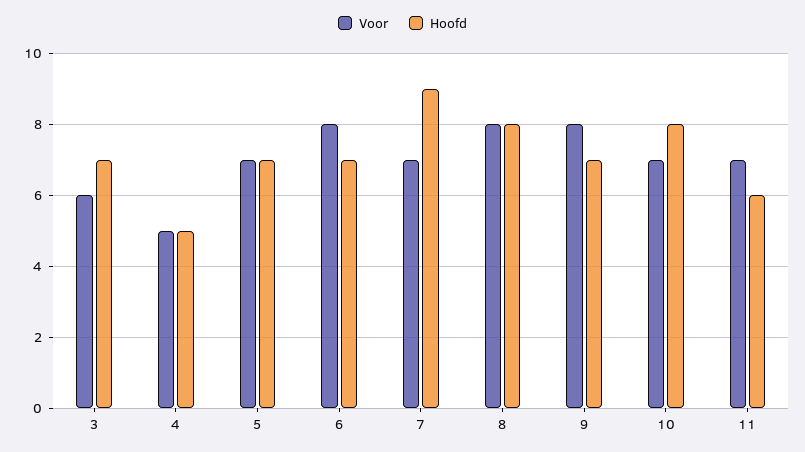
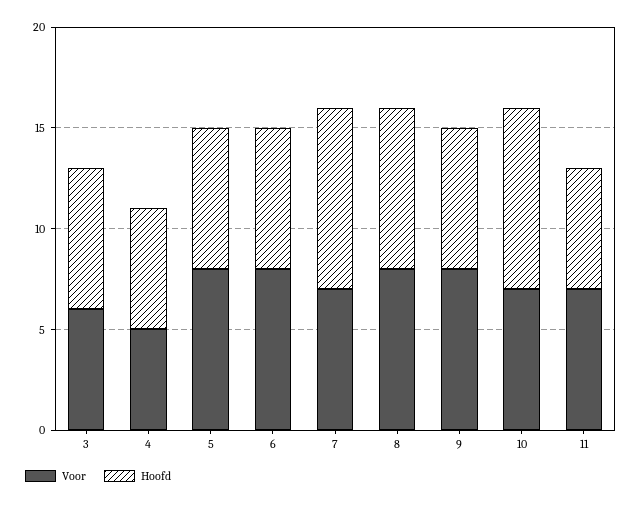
Hoofd, 4: 5 -> 6
Voor, 5: 7 -> 8
Hoofd, 10: 8 -> 9

